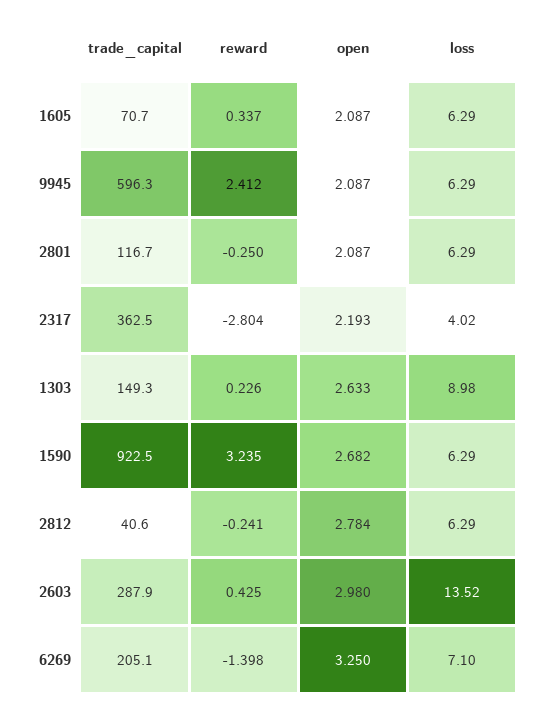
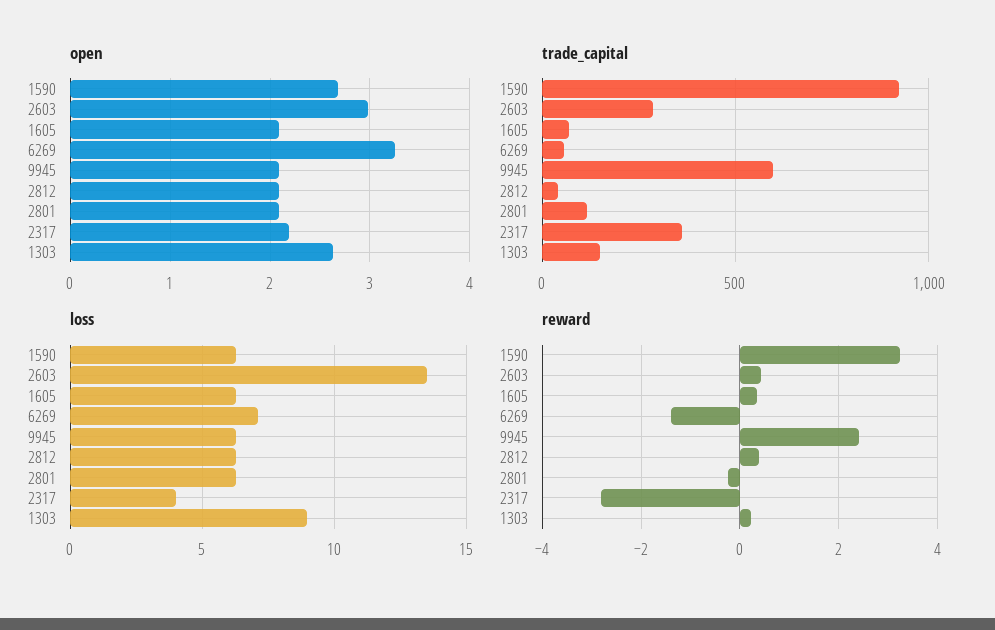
reward, 2812: -0.241 -> 0.4
open, 2812: 2.784 -> 2.1
trade_capital, 6269: 205.1 -> 50

